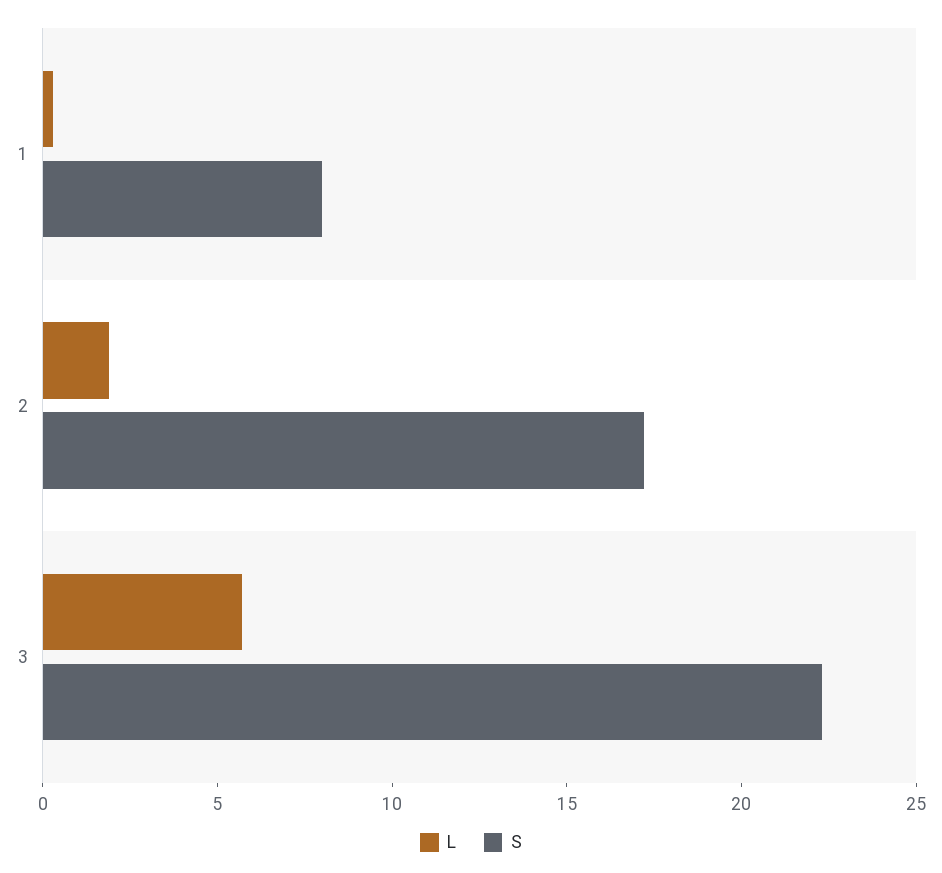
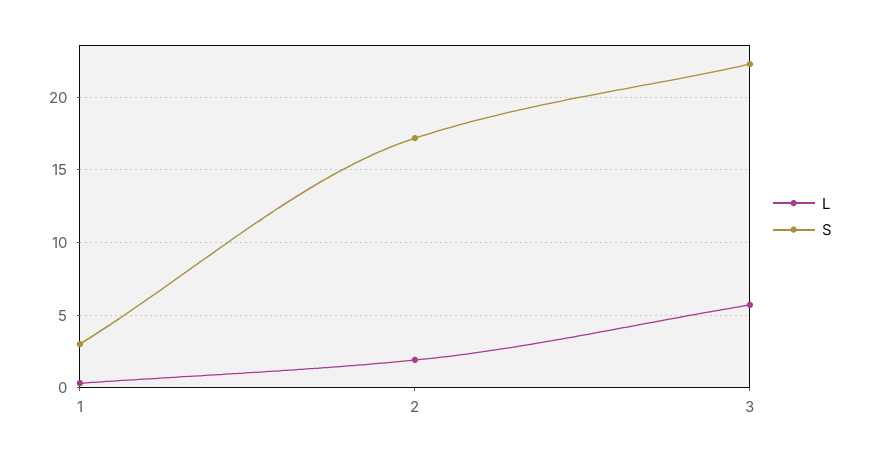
S, 1: 8 -> 3

